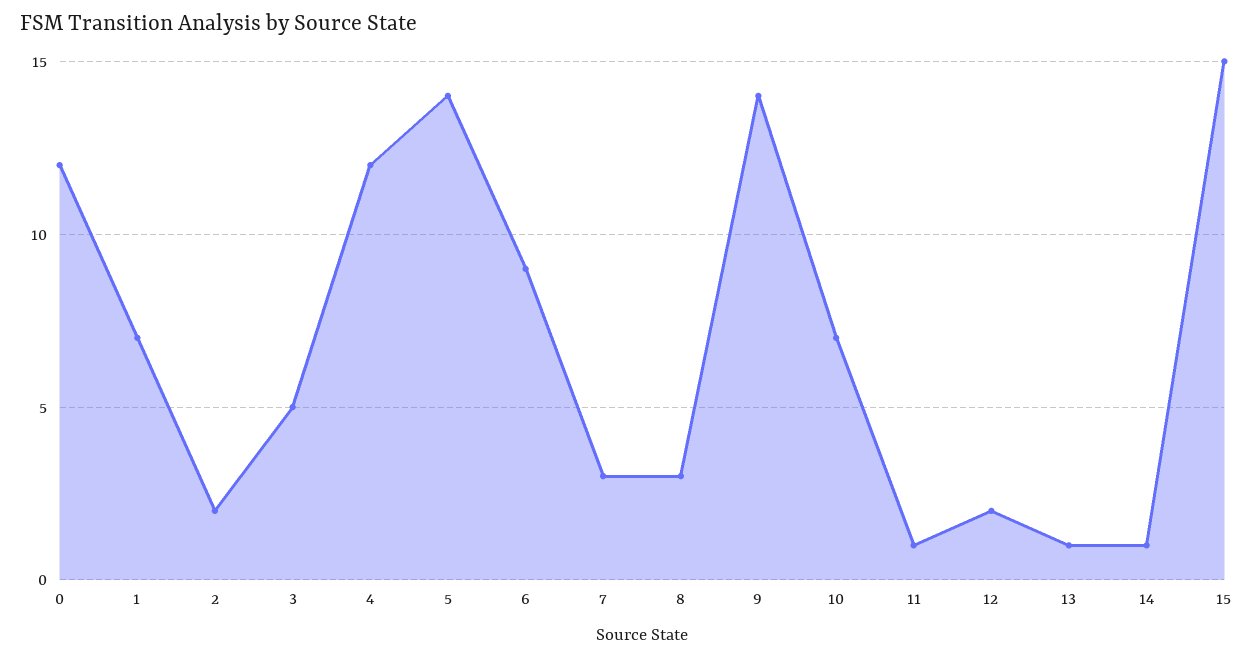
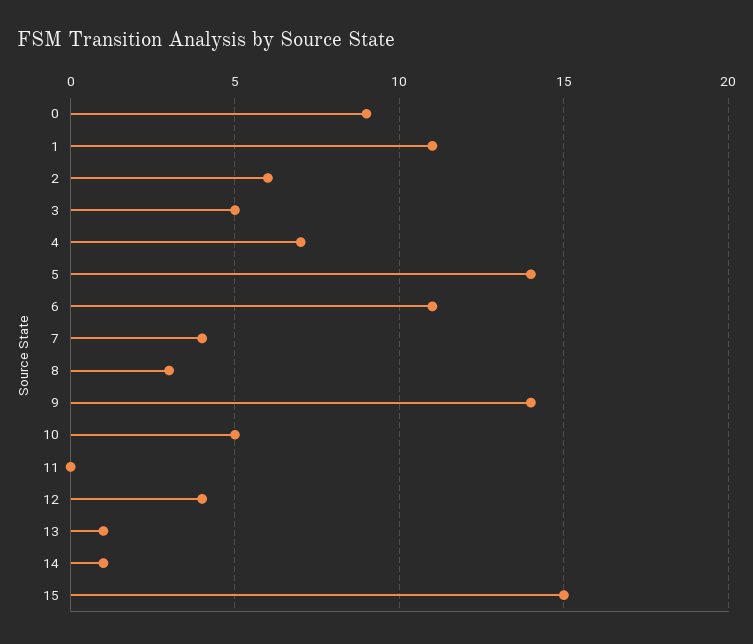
0: 12 -> 9
1: 7 -> 11
2: 2 -> 6
4: 12 -> 7
6: 9 -> 11
7: 3 -> 4
10: 7 -> 5
11: 1 -> 0
12: 2 -> 4

